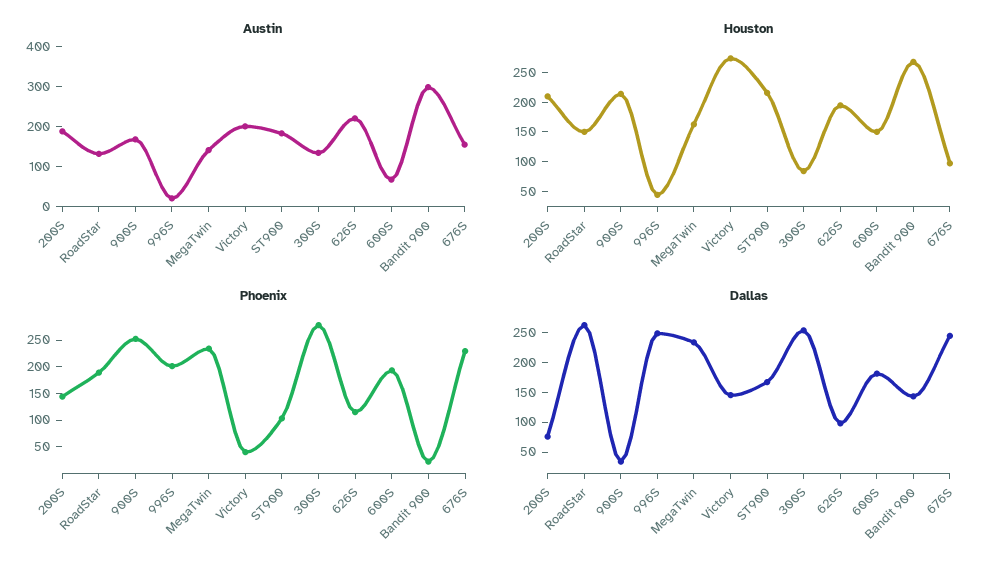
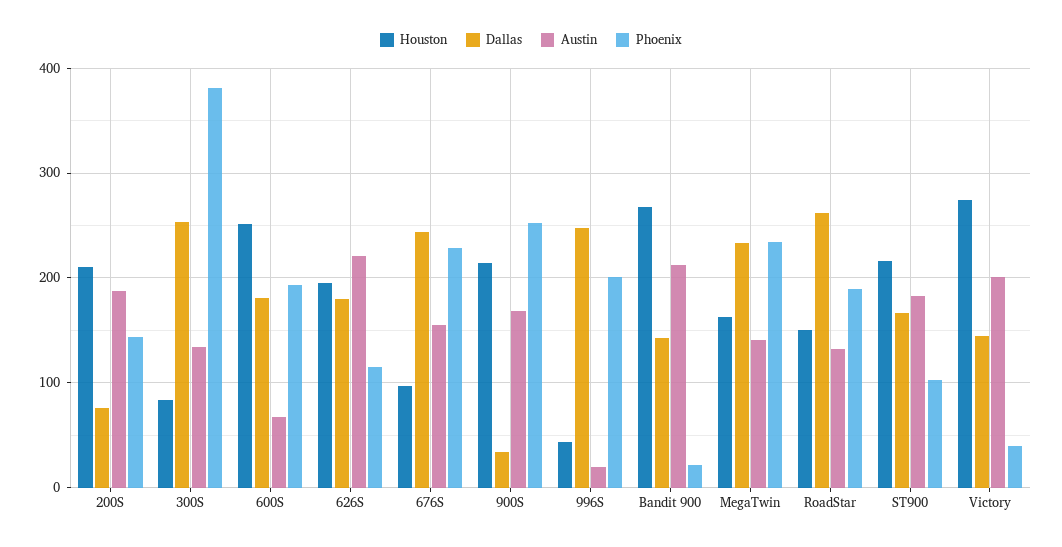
Austin, Bandit 900: 300 -> 210
Houston, 600S: 150 -> 250
Phoenix, 300S: 275 -> 380
Dallas, 626S: 100 -> 180

